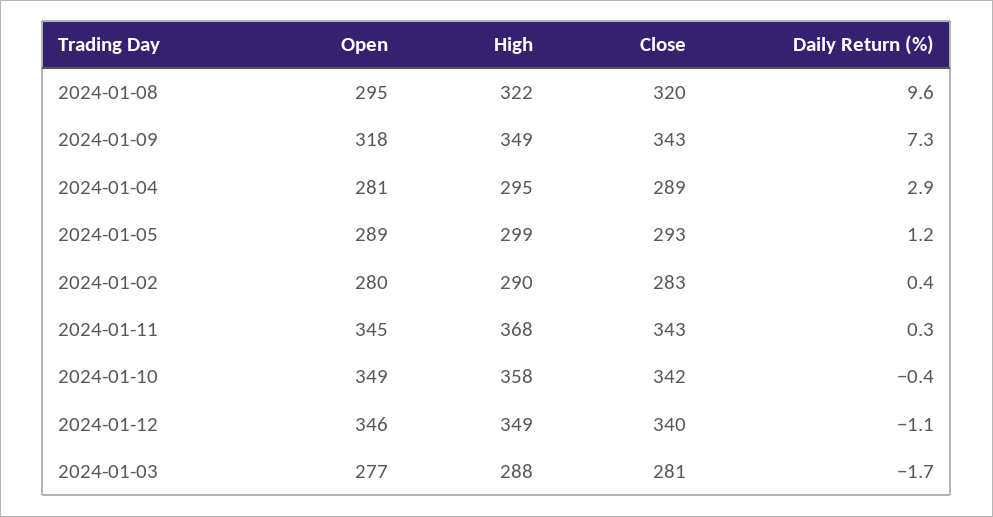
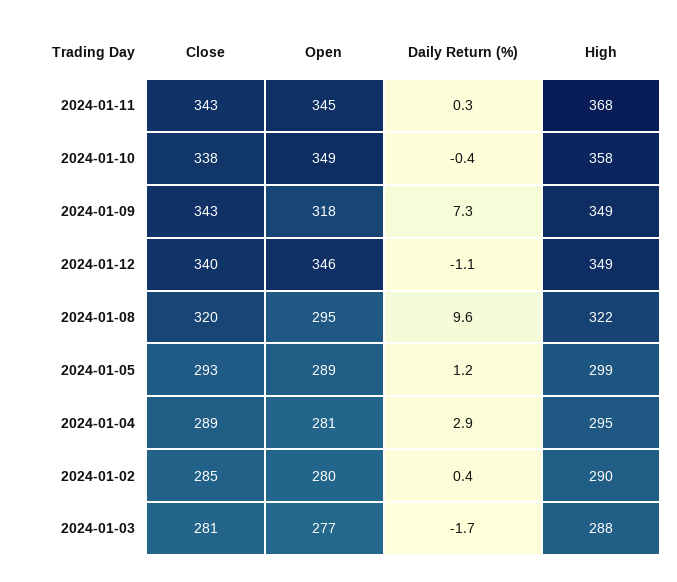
Close, 2024-01-02: 283 -> 285
Close, 2024-01-10: 342 -> 338

